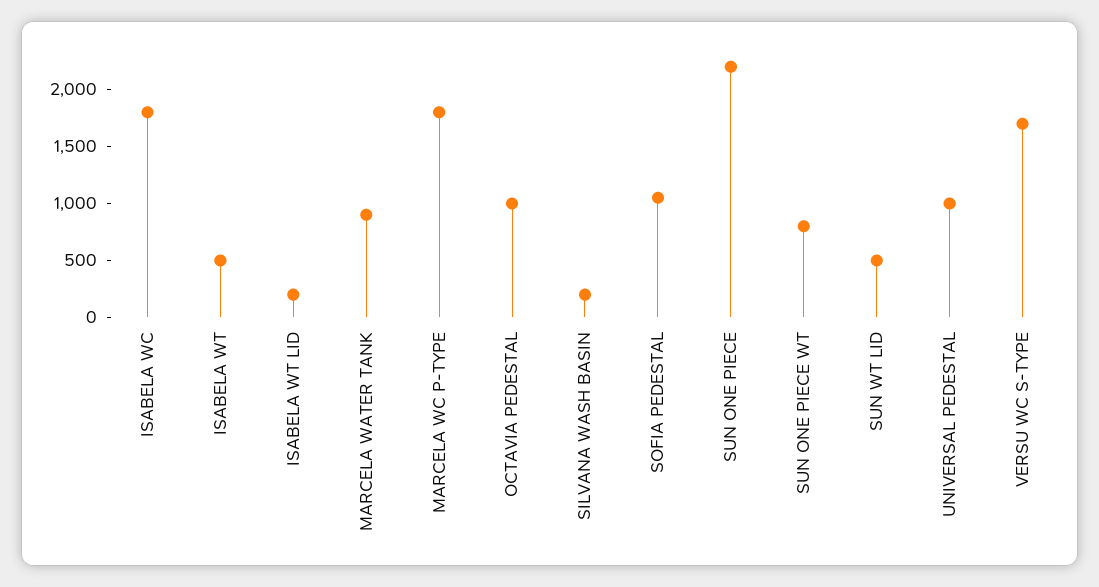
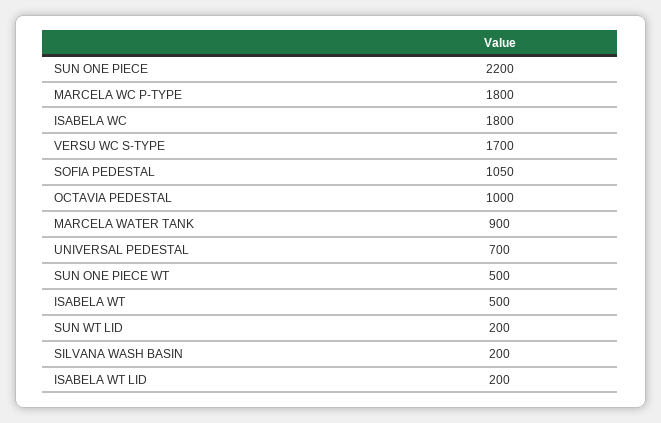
SUN ONE PIECE WT: 800 -> 500
SUN WT LID: 500 -> 200
UNIVERSAL PEDESTAL: 1000 -> 700

